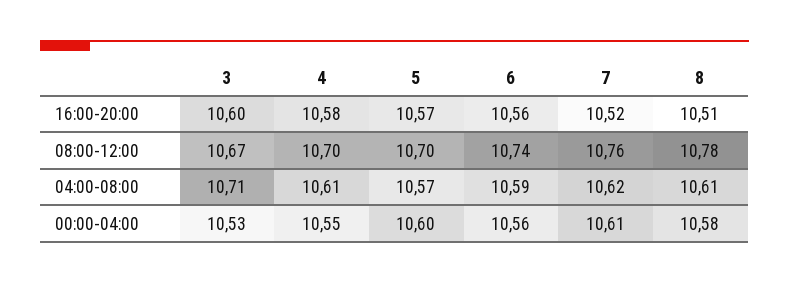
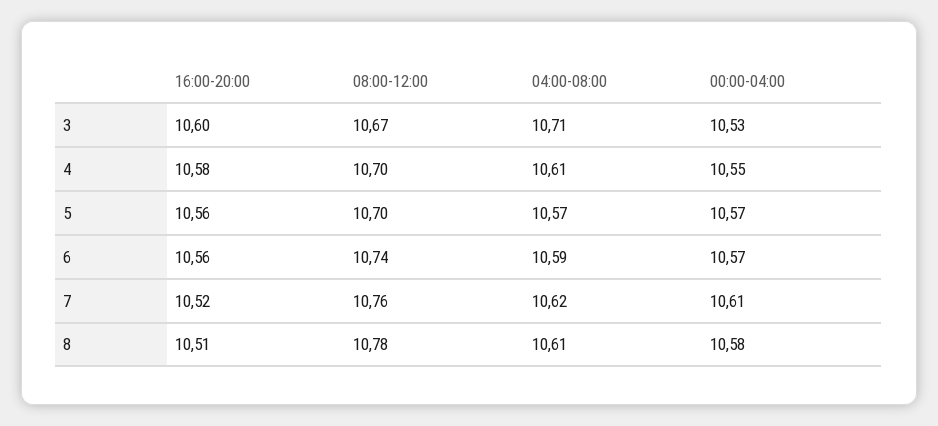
5, 16:00-20:00: 10.57 -> 10.56
5, 00:00-04:00: 10.6 -> 10.57
6, 00:00-04:00: 10.56 -> 10.57

